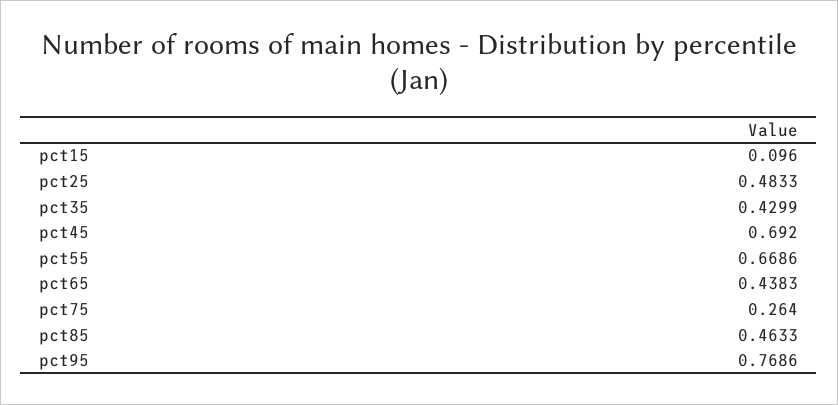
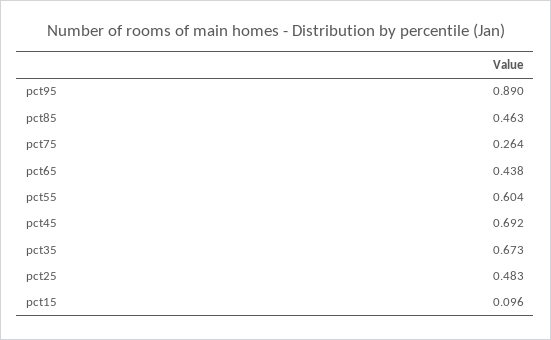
pct35: 0.4299 -> 0.673
pct55: 0.6686 -> 0.604
pct95: 0.7686 -> 0.89

